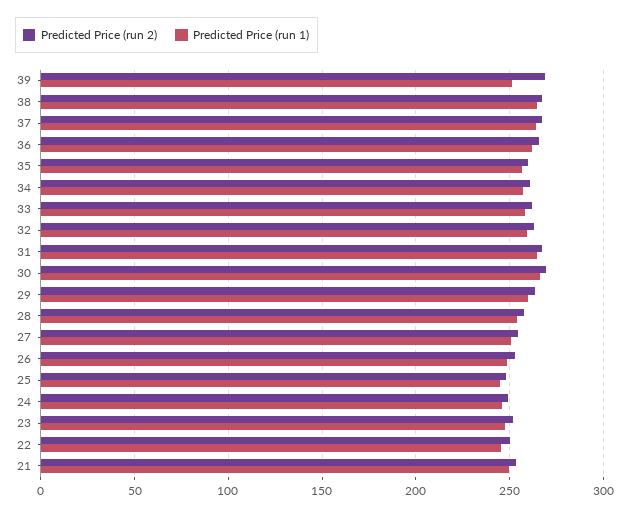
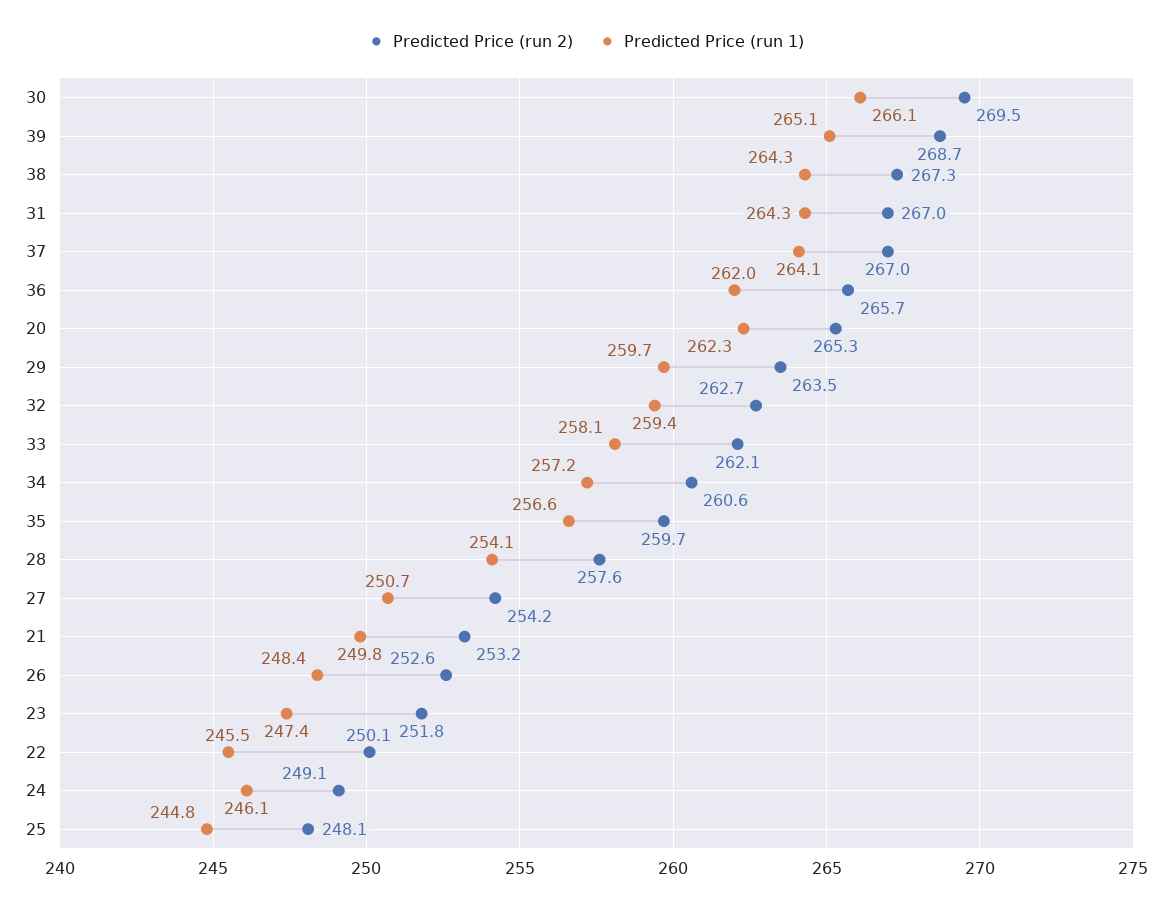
Predicted Price (run 1), 39: 250 -> 265.1
Predicted Price (run 2), 20: none -> 265.3
Predicted Price (run 1), 20: none -> 262.3

